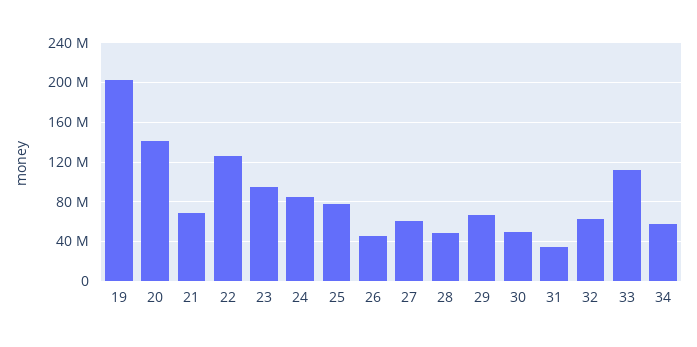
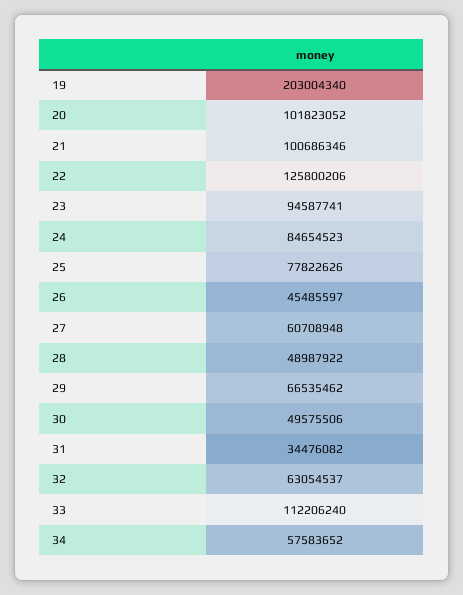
20: 140000000 -> 101823052
21: 70000000 -> 100686346

